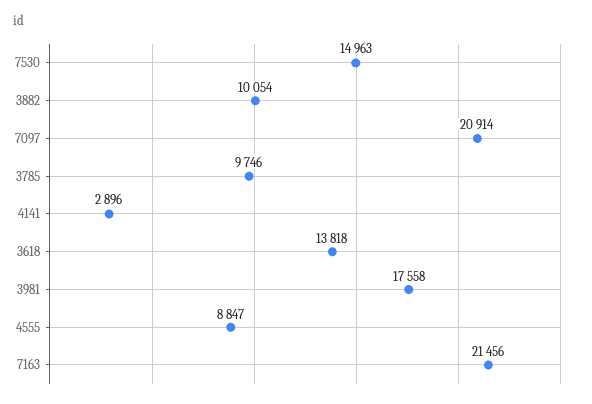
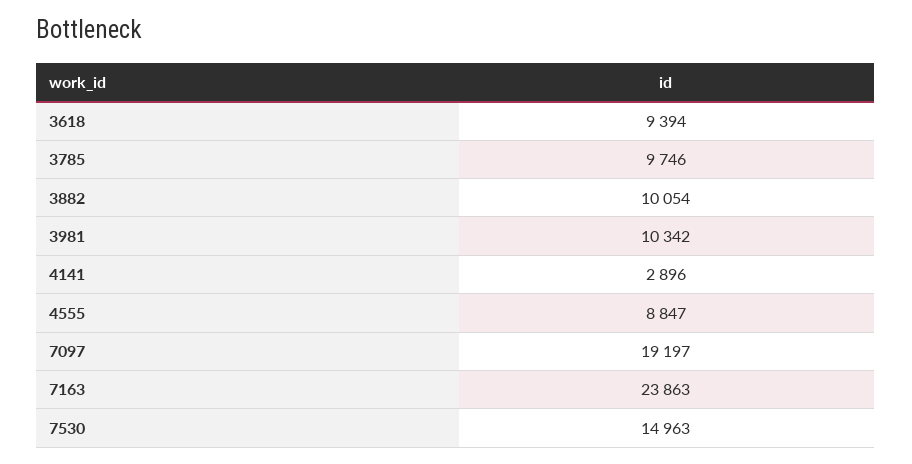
7097: 20914 -> 19197
3618: 13818 -> 9394
3981: 17558 -> 10342
7163: 21456 -> 23863

